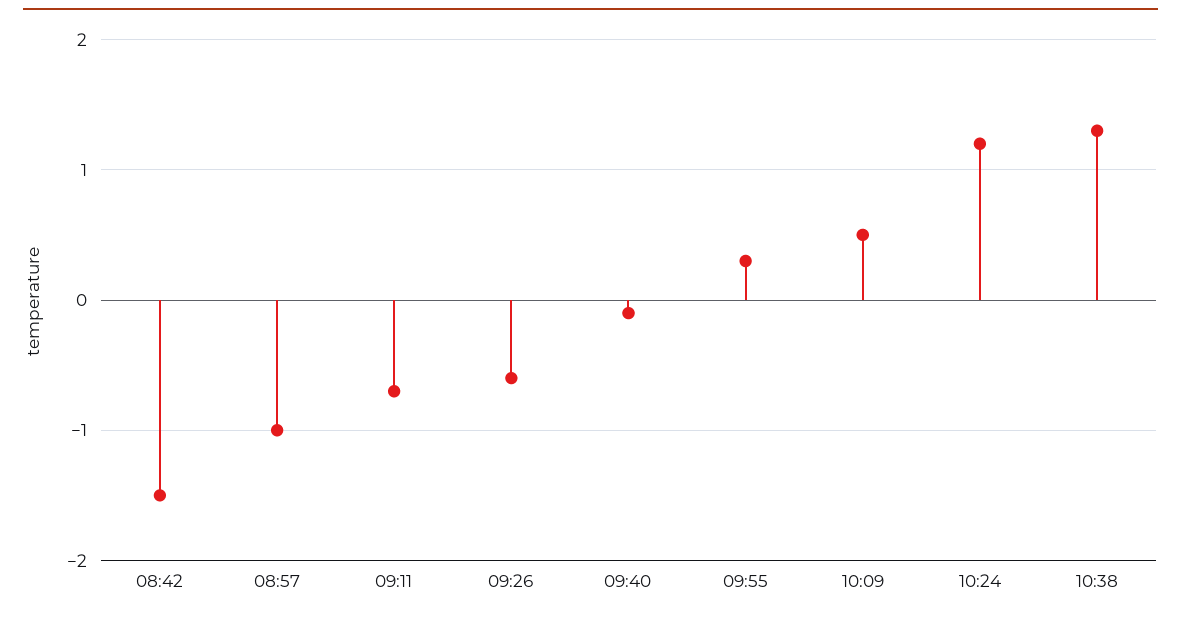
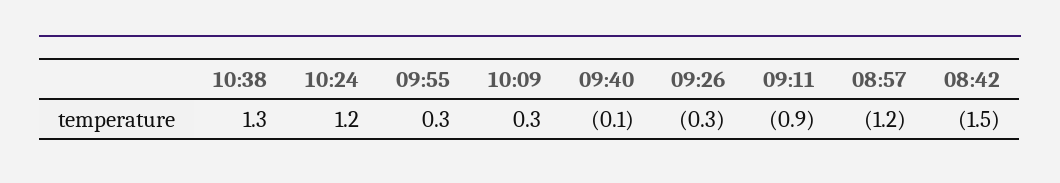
08:57: -1 -> -1.2
09:11: -0.7 -> -0.9
09:26: -0.6 -> -0.3
10:09: 0.5 -> 0.3

